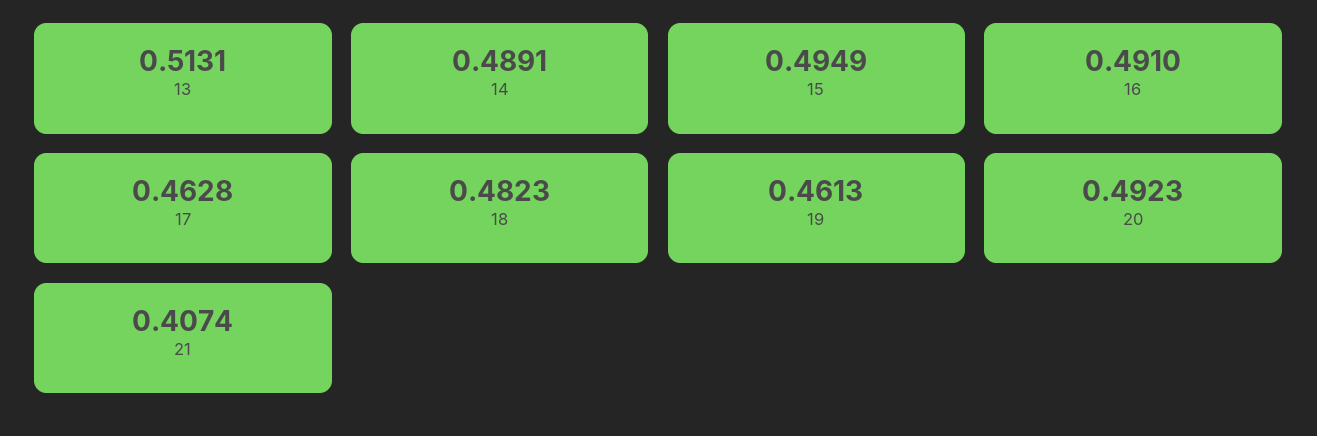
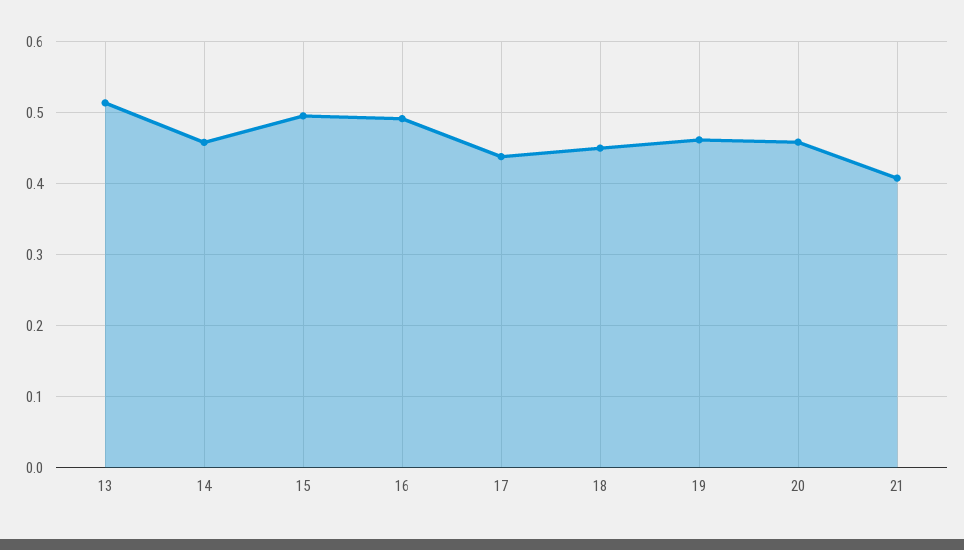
14: 0.4891 -> 0.46
17: 0.4628 -> 0.44
18: 0.4823 -> 0.45
20: 0.4923 -> 0.46

